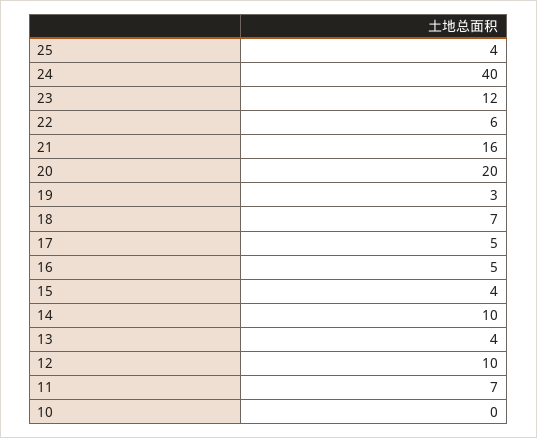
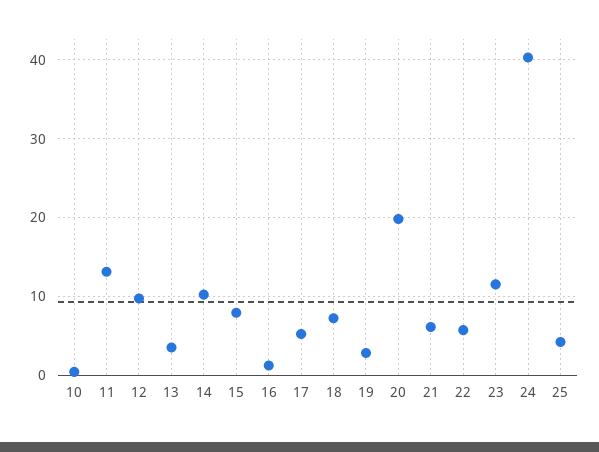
21: 16 -> 6
16: 5 -> 1
15: 4 -> 8
11: 7 -> 13

